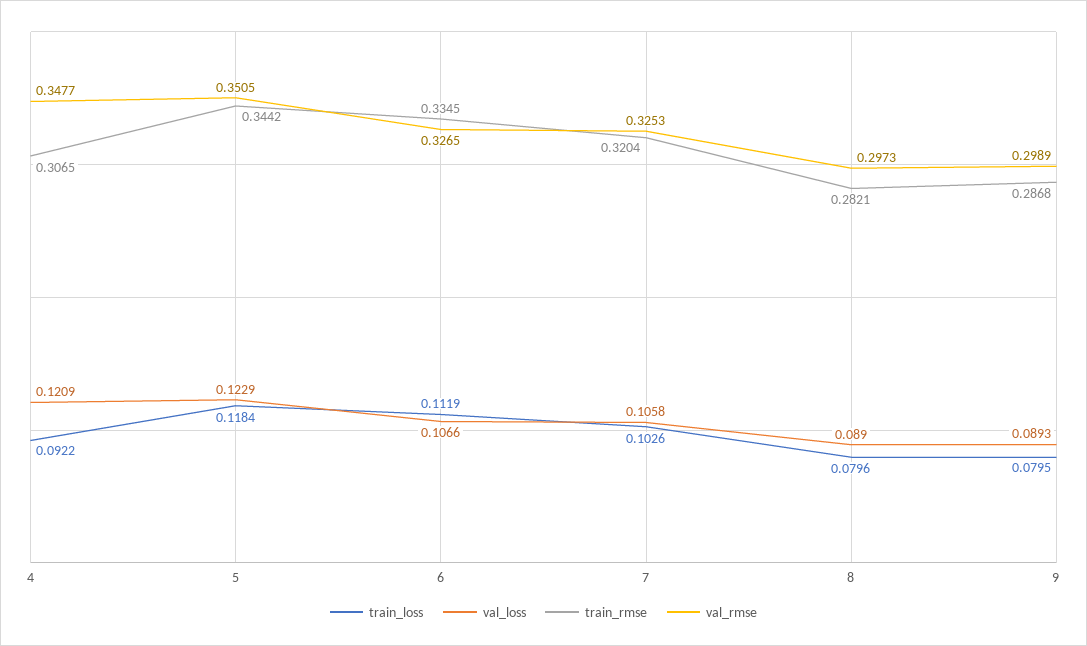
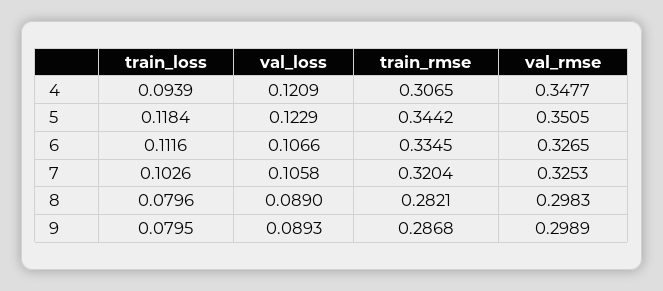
train_loss, 4: 0.0922 -> 0.0939
train_loss, 6: 0.1119 -> 0.1116
val_rmse, 8: 0.2973 -> 0.2983

